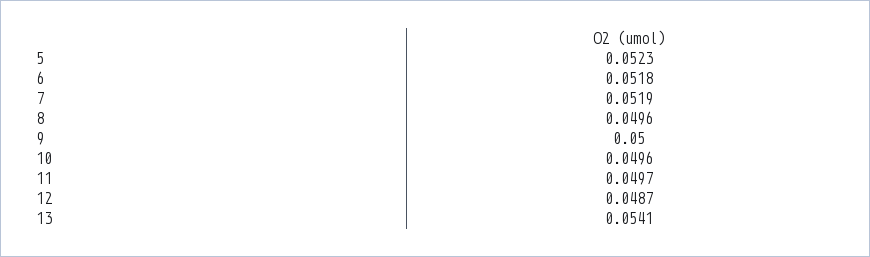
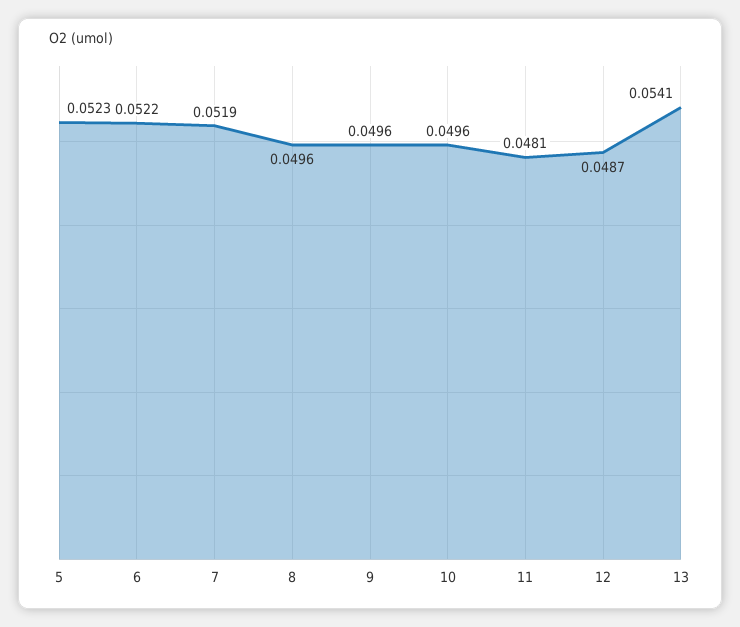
6: 0.0518 -> 0.0522
9: 0.05 -> 0.0496
11: 0.0497 -> 0.0481

